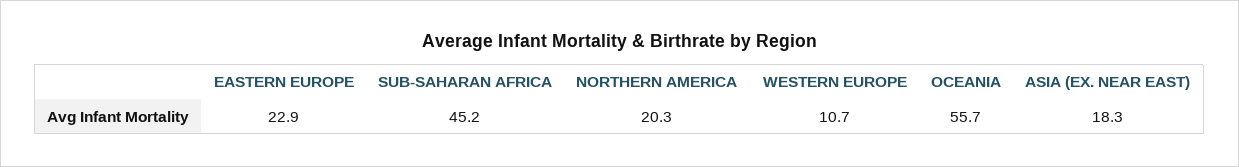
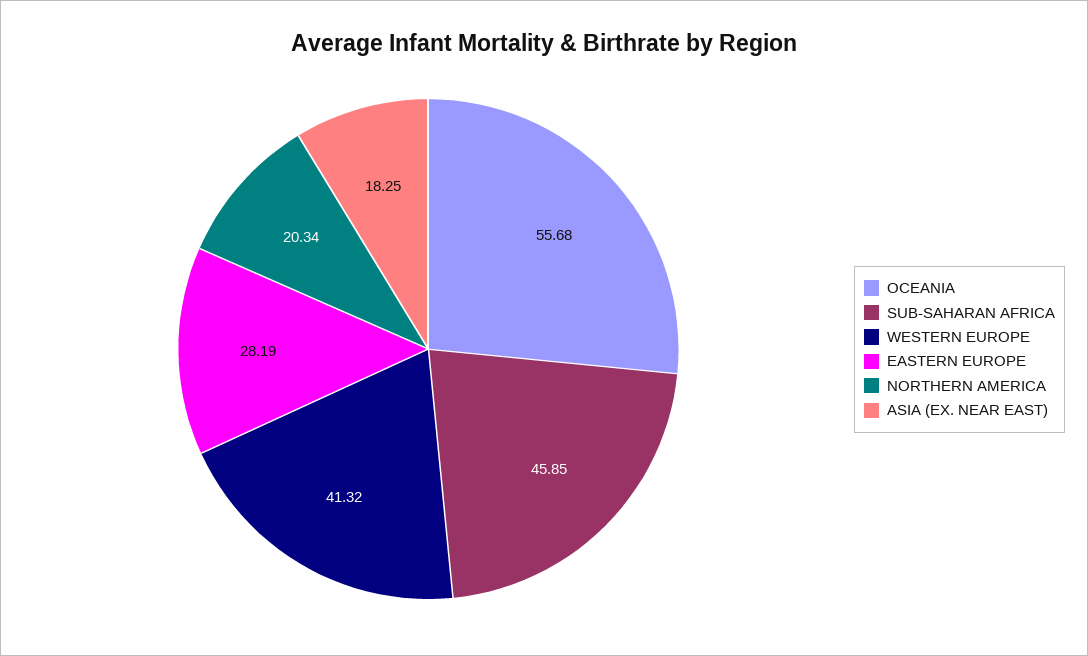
EASTERN EUROPE: 22.9 -> 28.19
SUB-SAHARAN AFRICA: 45.2 -> 45.85
WESTERN EUROPE: 10.7 -> 41.32

